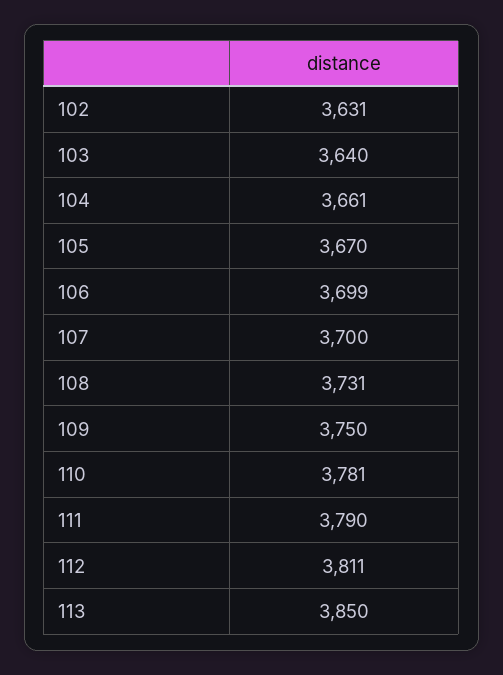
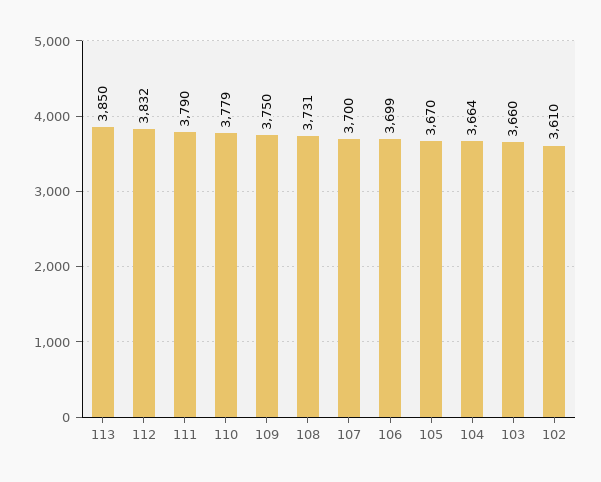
102: 3631 -> 3610
103: 3640 -> 3660
104: 3661 -> 3664
110: 3781 -> 3779
112: 3811 -> 3832

